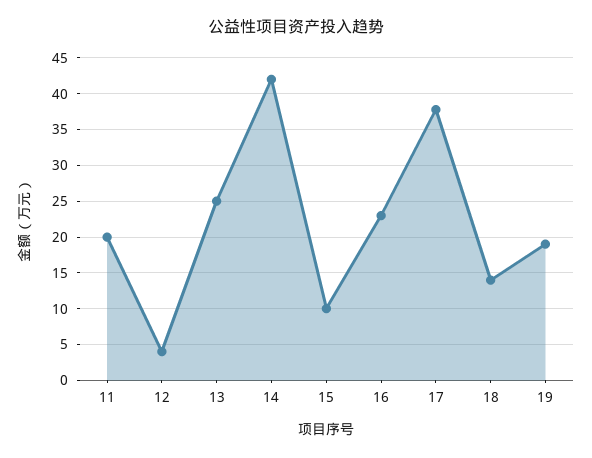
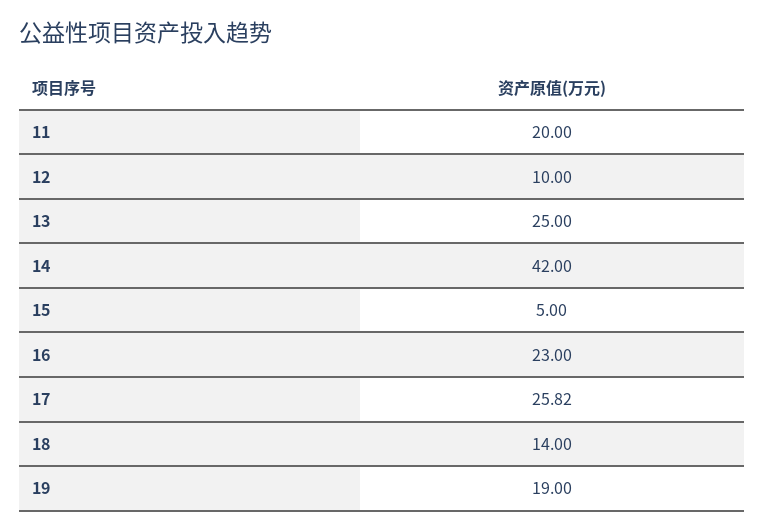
12: 4 -> 10
15: 10 -> 5
17: 38 -> 25.82

